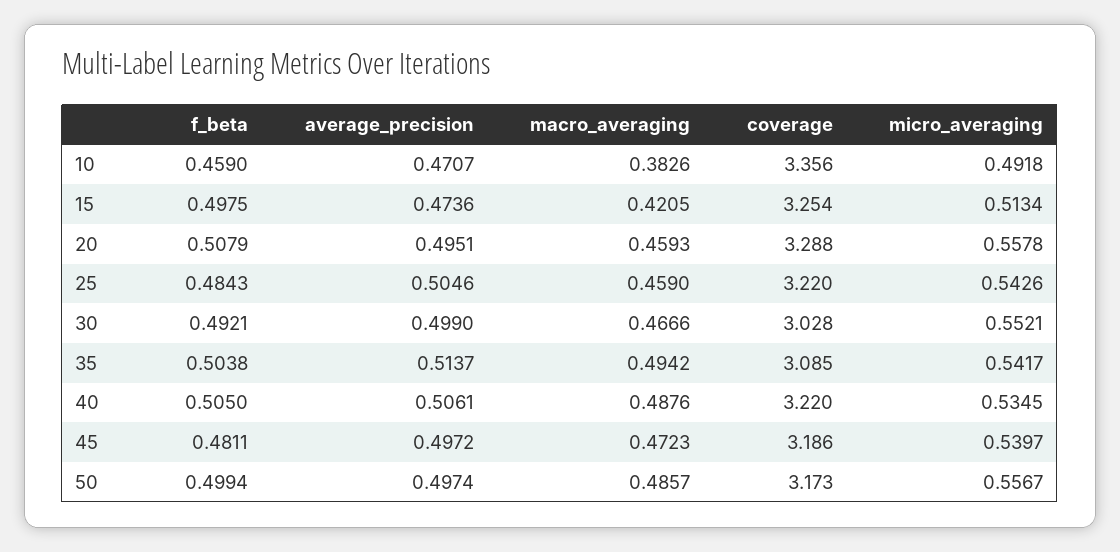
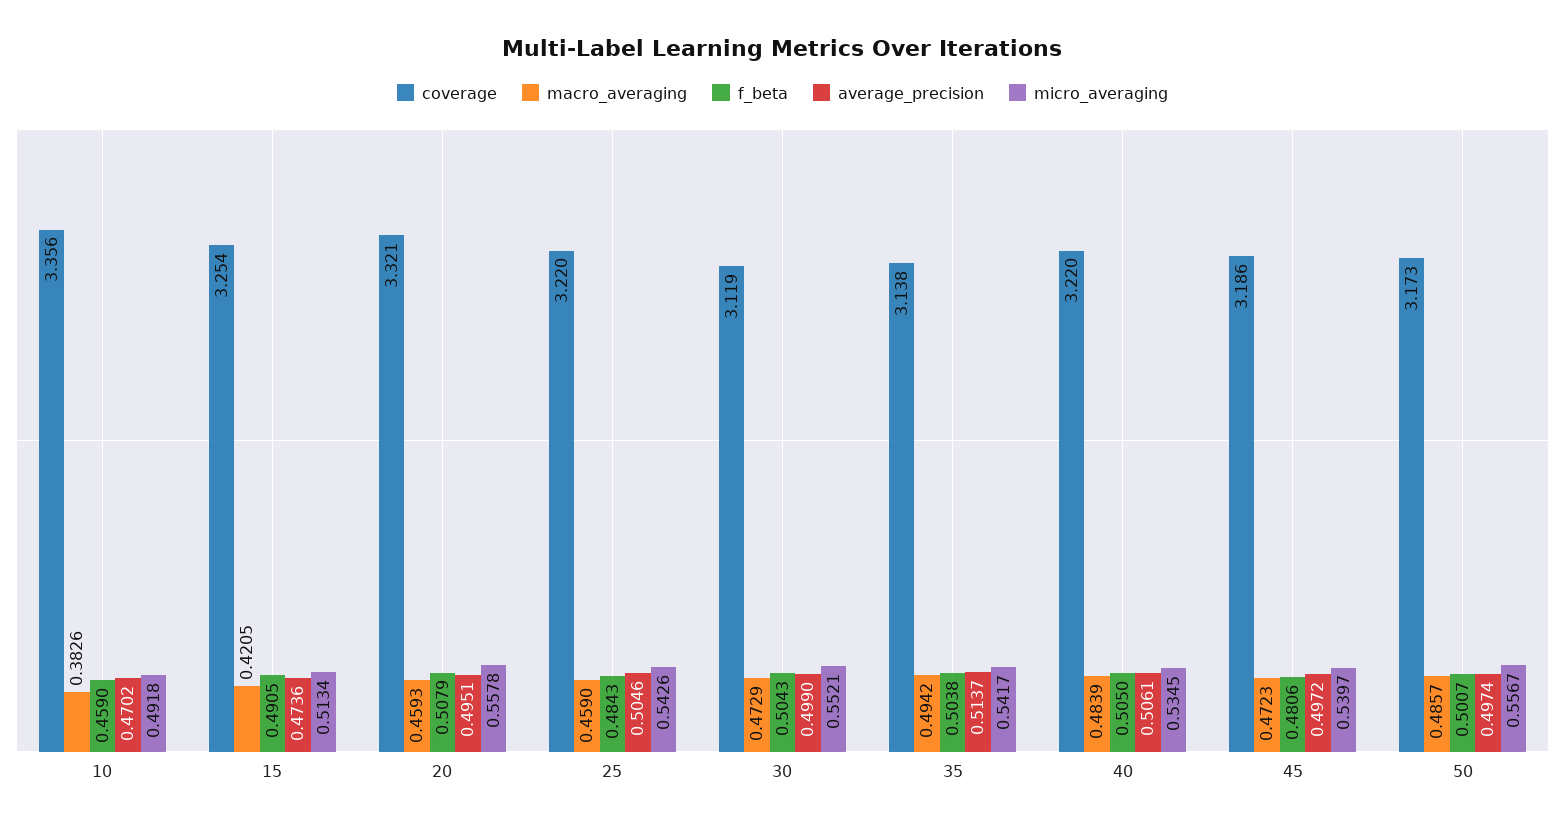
average_precision, 10: 0.4707 -> 0.4702
f_beta, 15: 0.4975 -> 0.4905
coverage, 20: 3.288 -> 3.321
f_beta, 30: 0.4921 -> 0.5043
macro_averaging, 30: 0.4666 -> 0.4729
coverage, 30: 3.028 -> 3.119
coverage, 35: 3.085 -> 3.138
macro_averaging, 40: 0.4876 -> 0.4839
f_beta, 45: 0.4811 -> 0.4806
f_beta, 50: 0.4994 -> 0.5007

